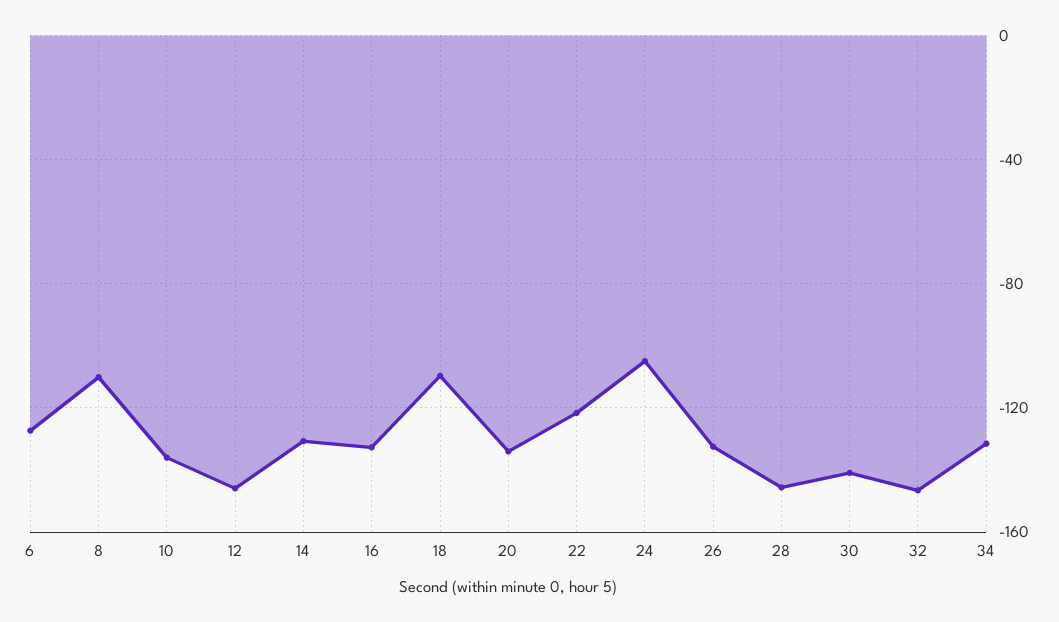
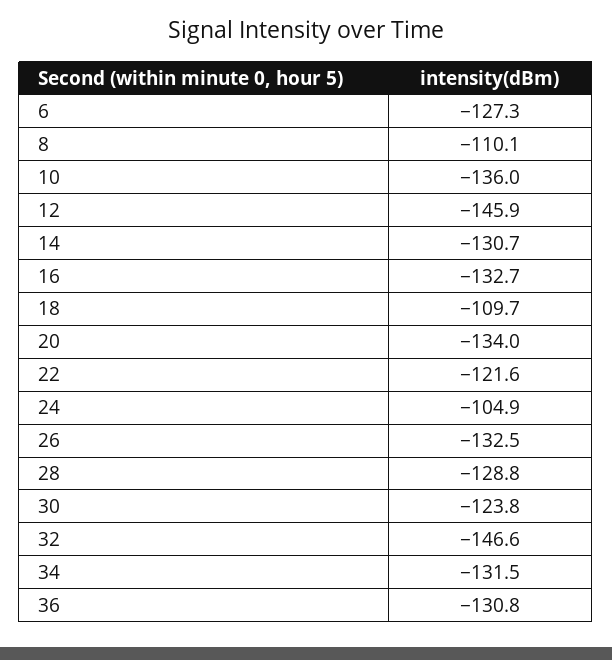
28: -145 -> -128.8
30: -140 -> -123.8
36: none -> -130.8

